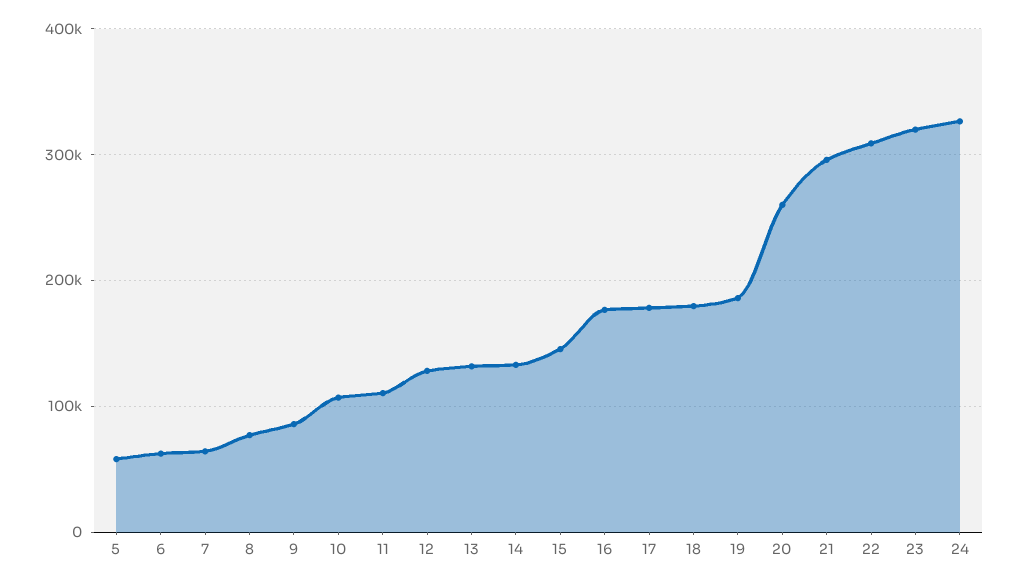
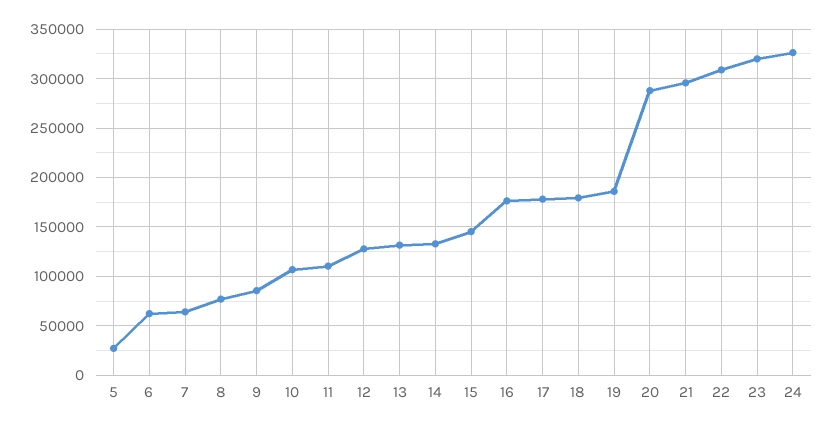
5: 60000 -> 30000
20: 260000 -> 290000

